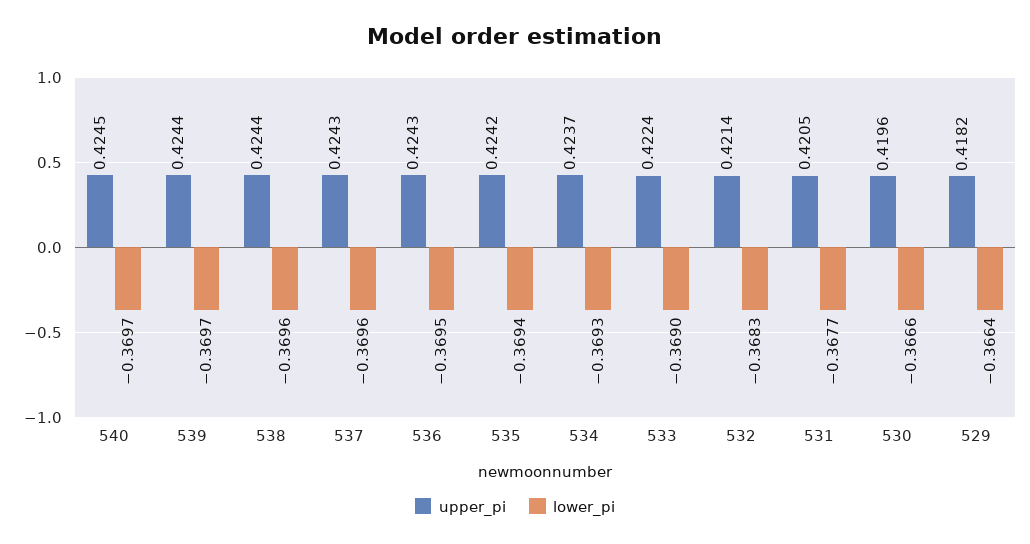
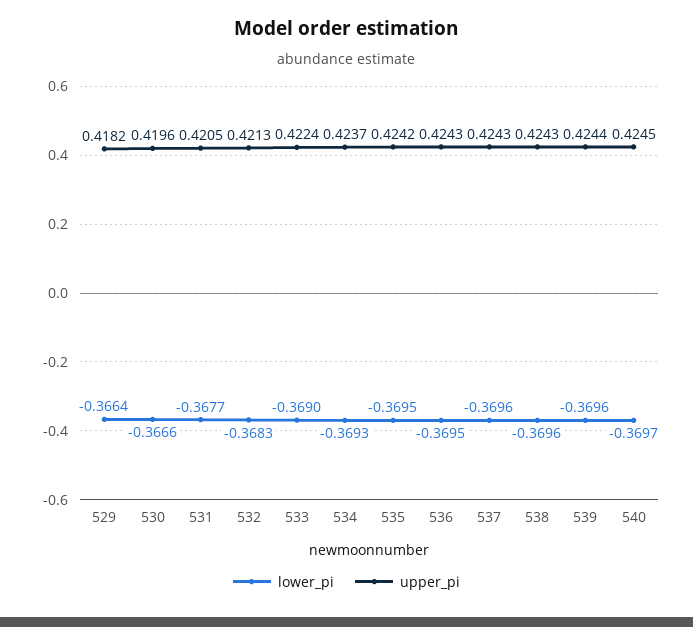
lower_pi, 539: -0.3697 -> -0.3696
upper_pi, 538: 0.4244 -> 0.4243
lower_pi, 535: -0.3694 -> -0.3695
upper_pi, 532: 0.4214 -> 0.4213

